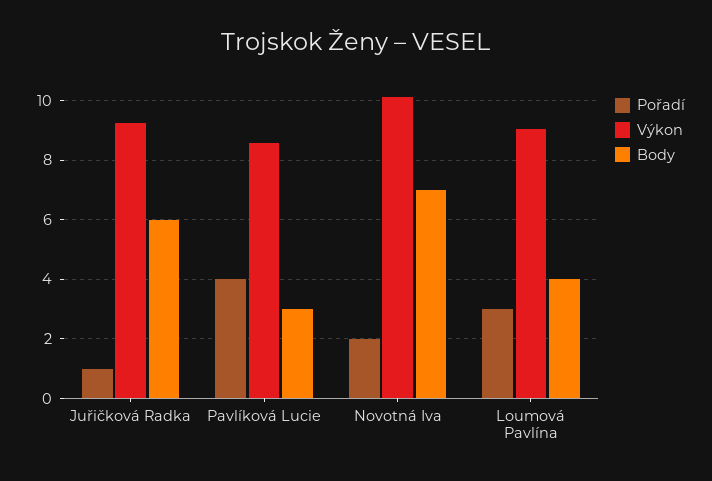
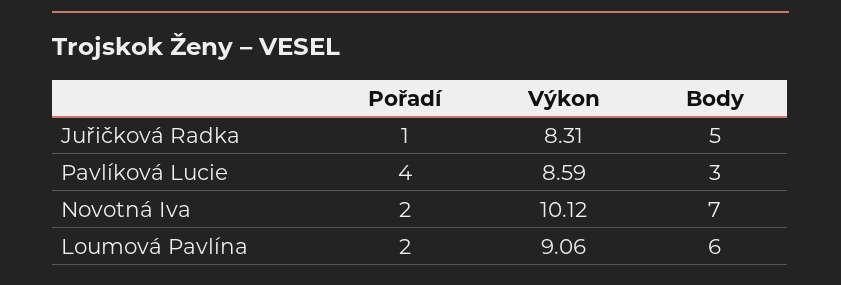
Výkon, Juřičková Radka: 9.25 -> 8.31
Body, Juřičková Radka: 6 -> 5
Pořadí, Loumová Pavlína: 3 -> 2
Body, Loumová Pavlína: 4 -> 6

